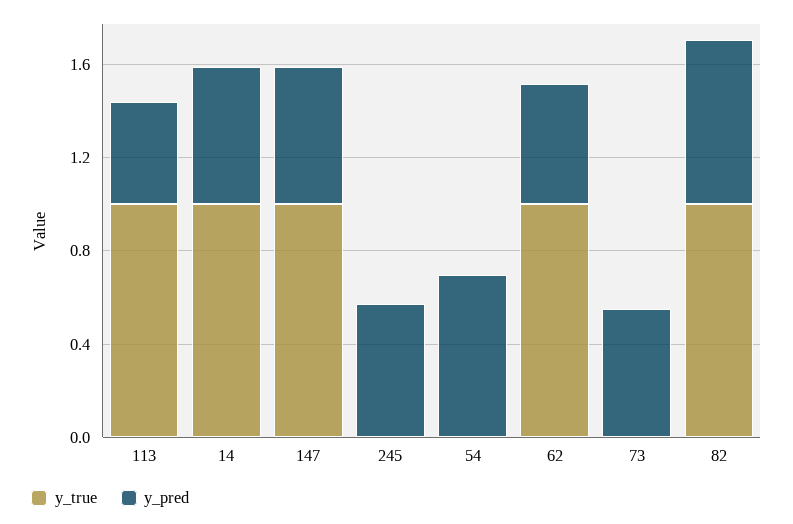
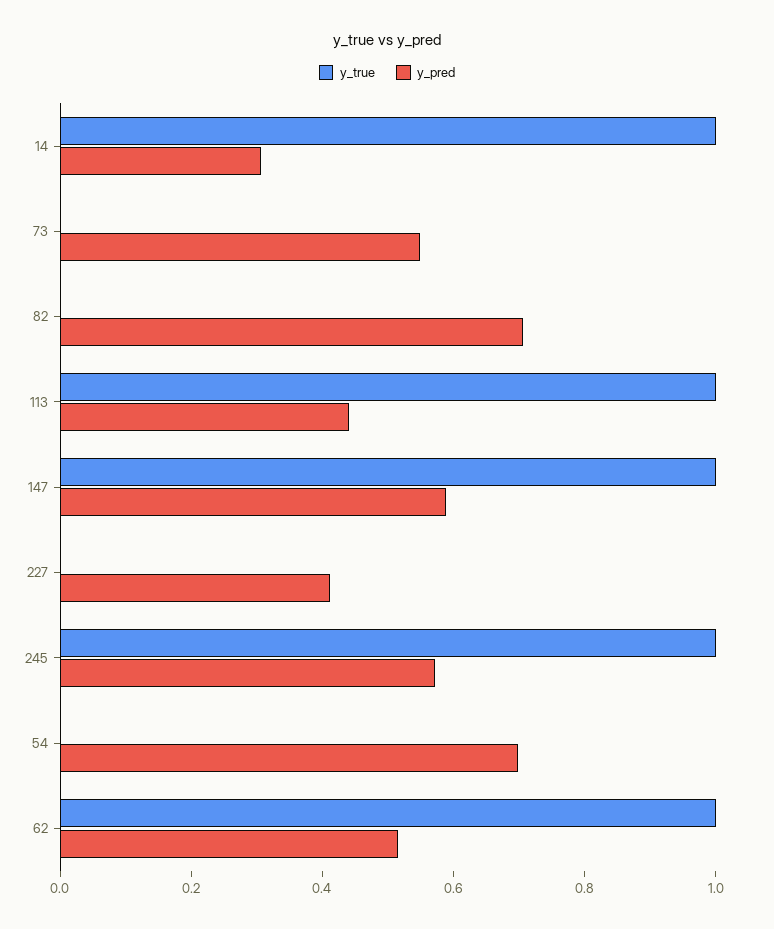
y_pred, 14: 0.6 -> 0.3
y_true, 245: 0 -> 1
y_true, 82: 1 -> 0
y_true, 227: none -> 0
y_pred, 227: none -> 0.4

